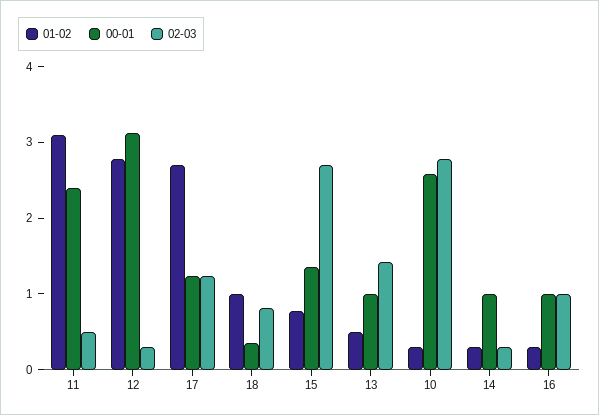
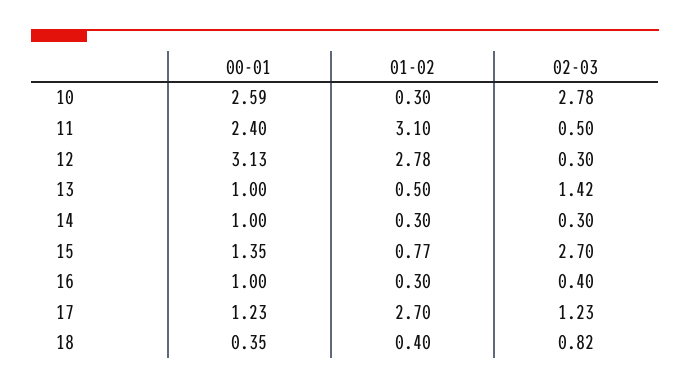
01-02, 18: 1 -> 0.4
02-03, 16: 1 -> 0.4

